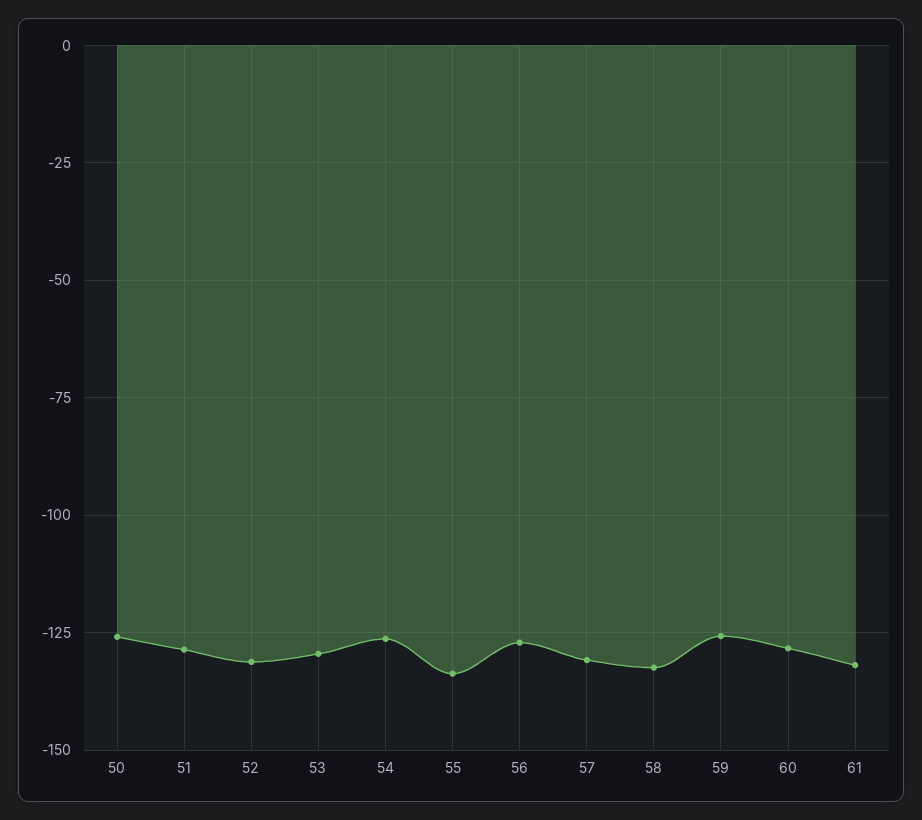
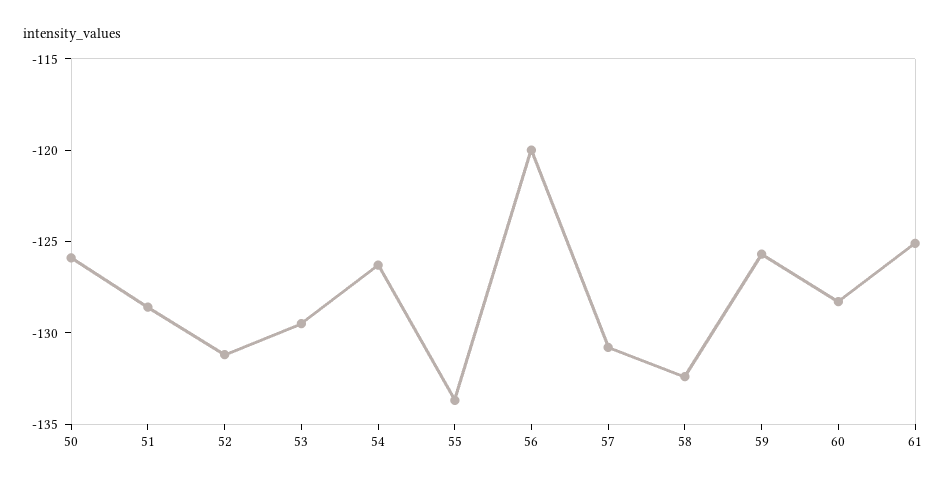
56: -127.5 -> -120
61: -132.5 -> -125

